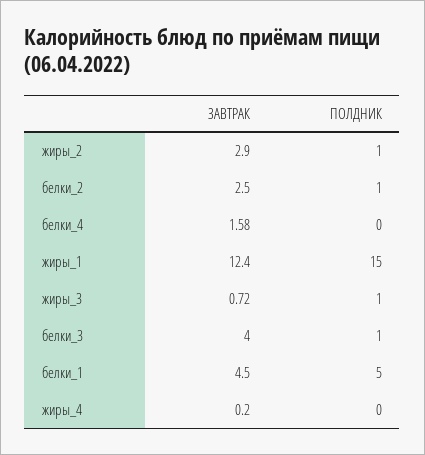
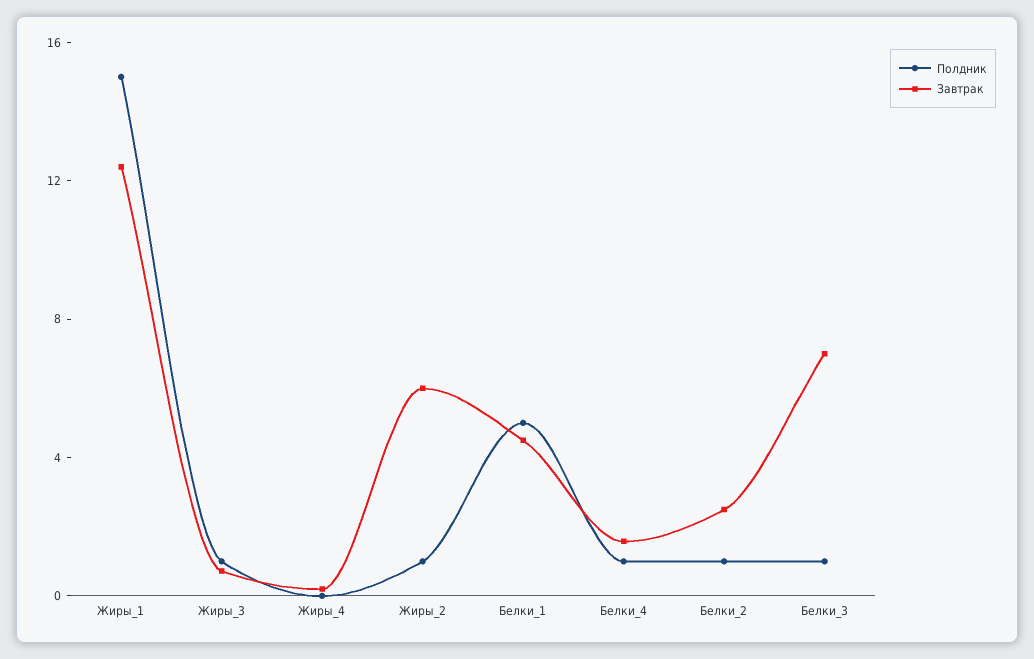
ЗАВТРАК, жиры_2: 2.9 -> 6
ПОЛДНИК, белки_4: 0 -> 1
ЗАВТРАК, белки_3: 4 -> 7

